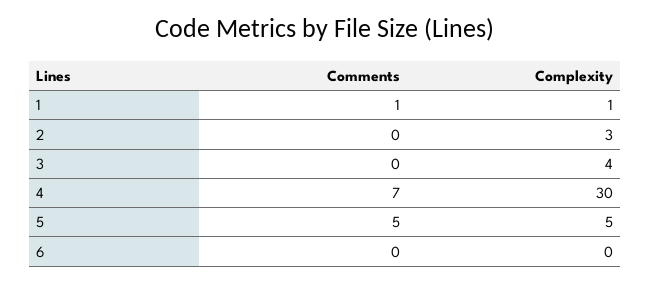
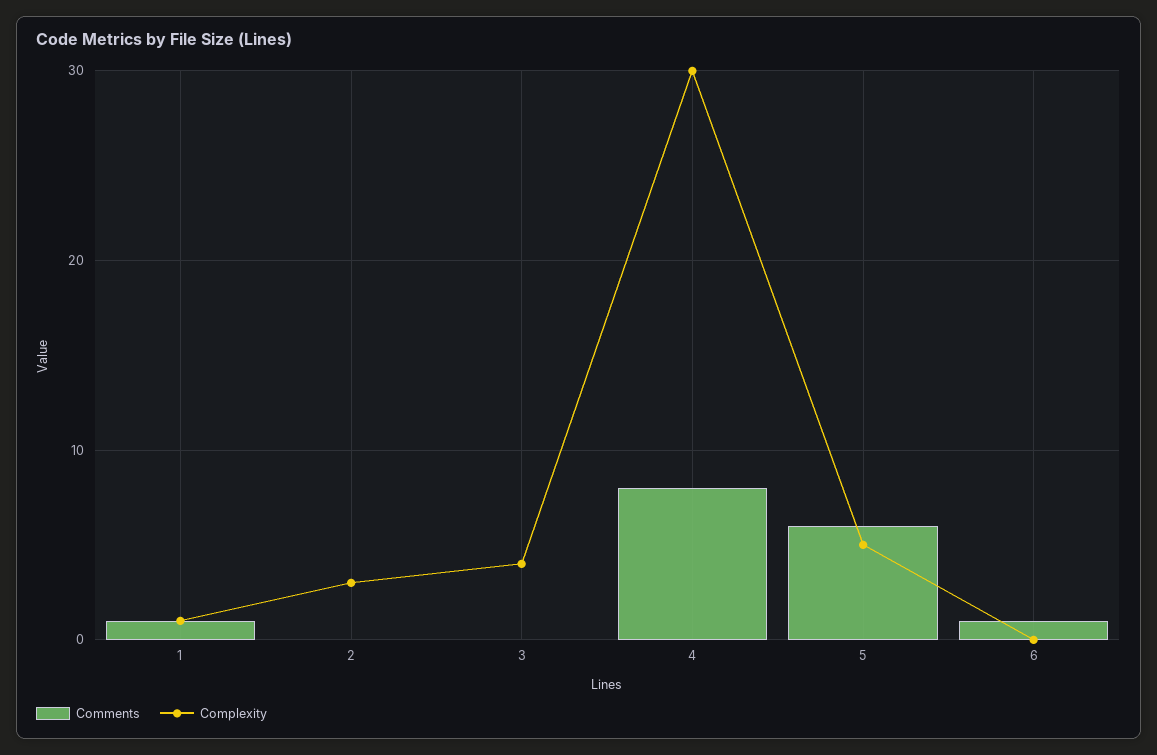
Comments, 4: 7 -> 8
Comments, 5: 5 -> 6
Comments, 6: 0 -> 1

